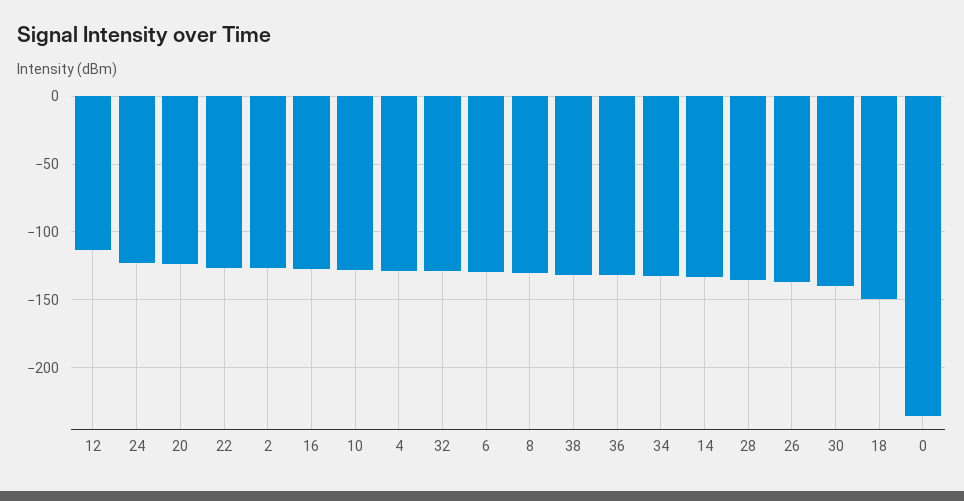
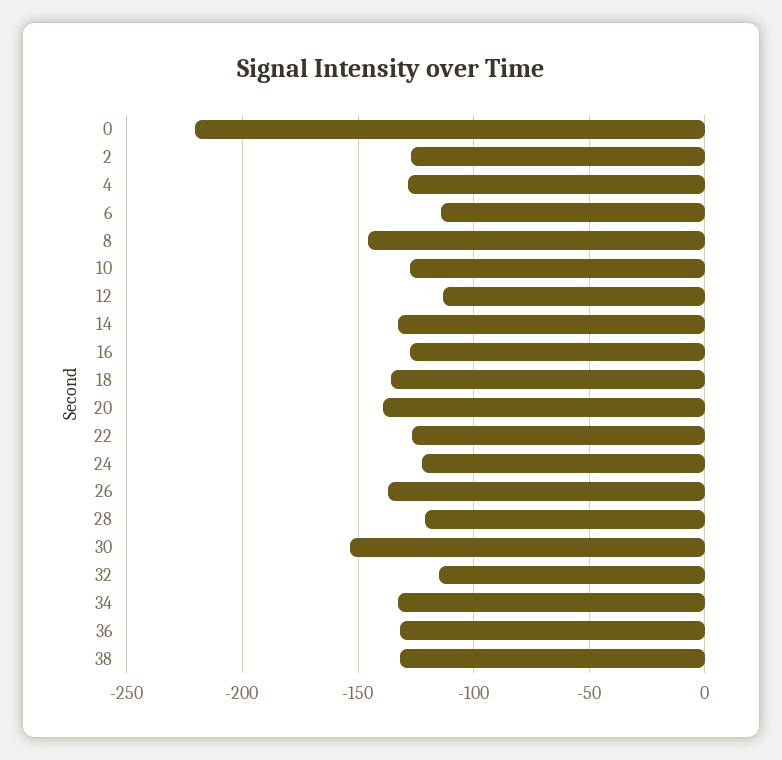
20: -125 -> -140
32: -130 -> -115
6: -130 -> -115
8: -130 -> -145
28: -135 -> -120
30: -140 -> -155
18: -150 -> -135
0: -235 -> -220

